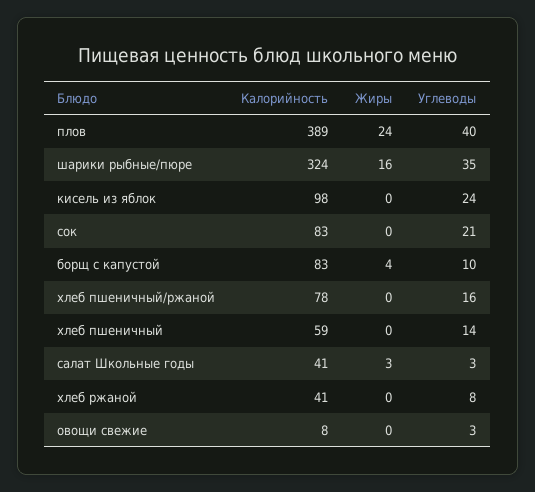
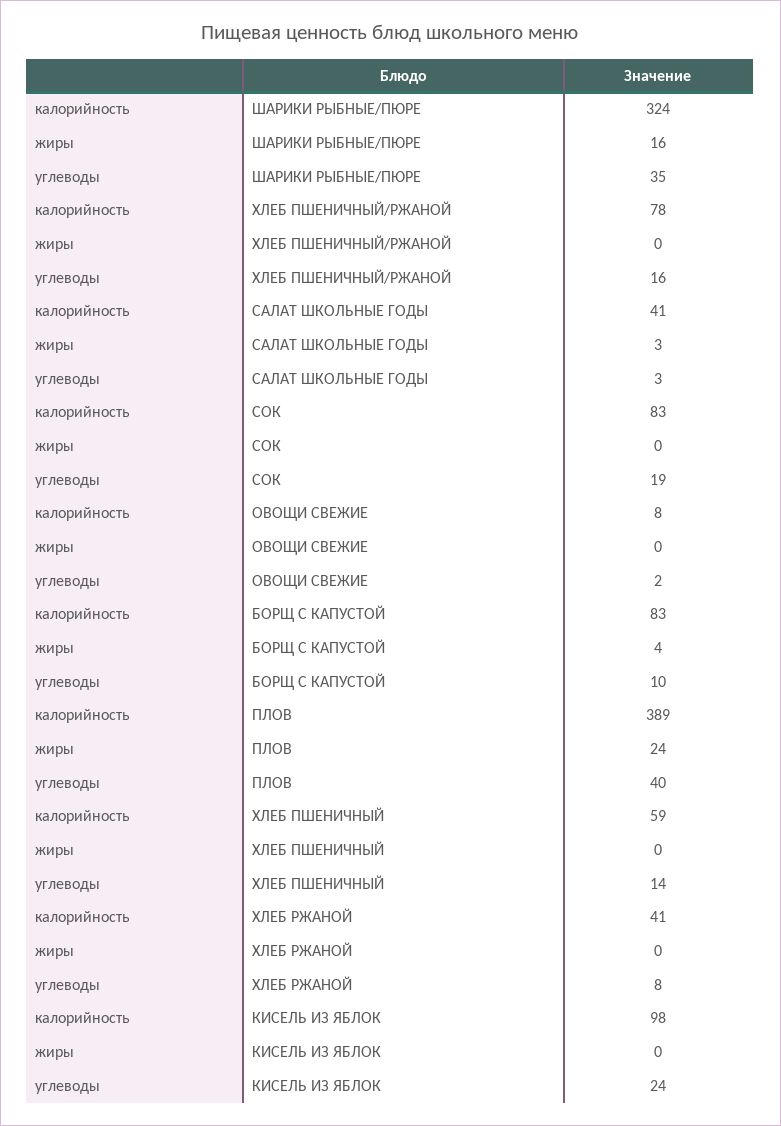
Углеводы, сок: 21 -> 19
Углеводы, овощи свежие: 3 -> 2

